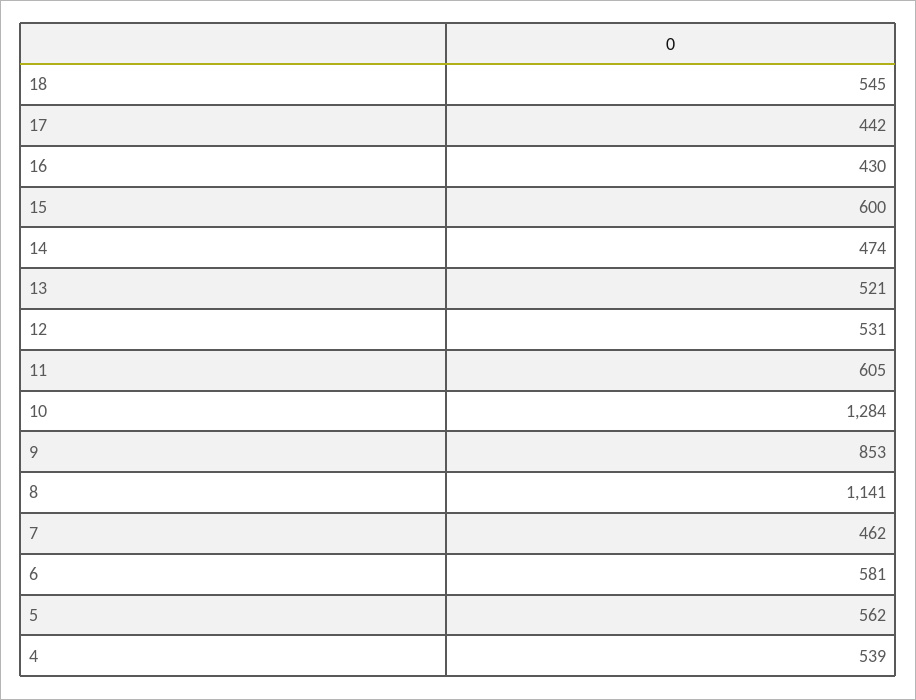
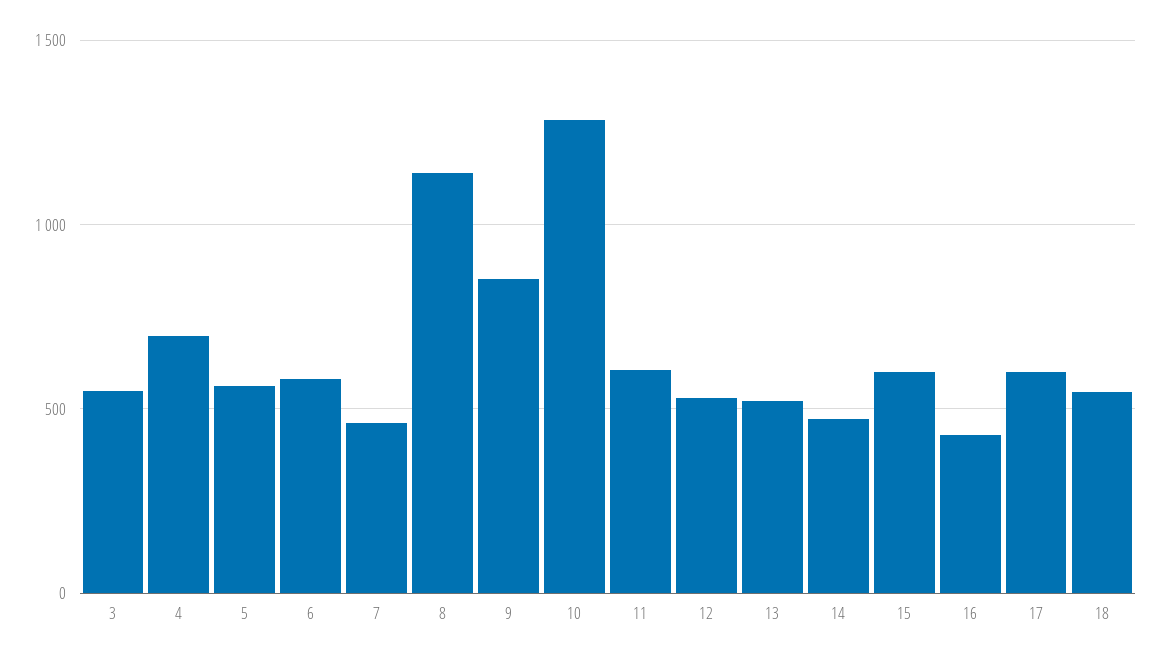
17: 442 -> 600
4: 539 -> 700
3: none -> 550

